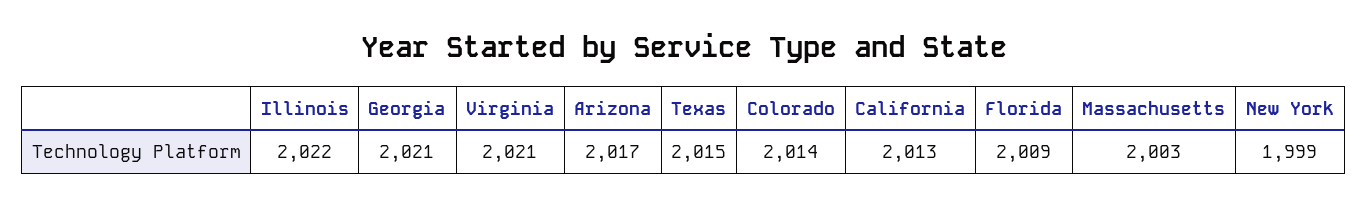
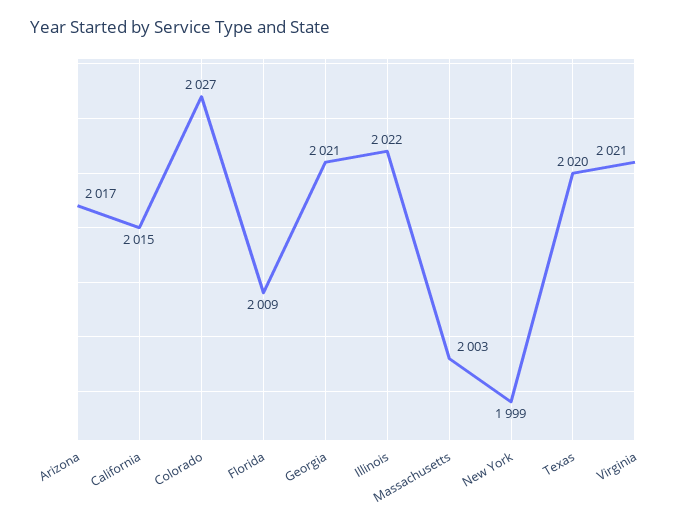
Texas: 2015 -> 2020
Colorado: 2014 -> 2027
California: 2013 -> 2015

